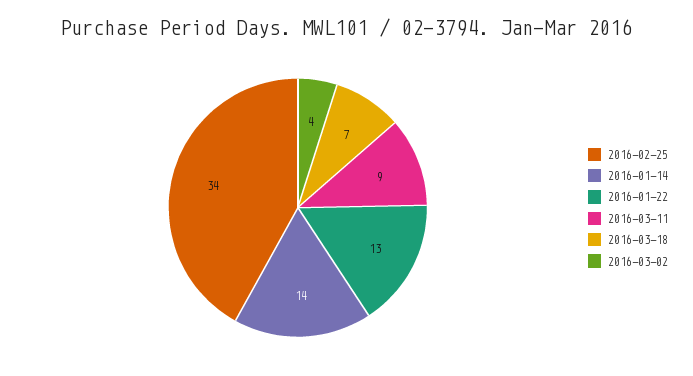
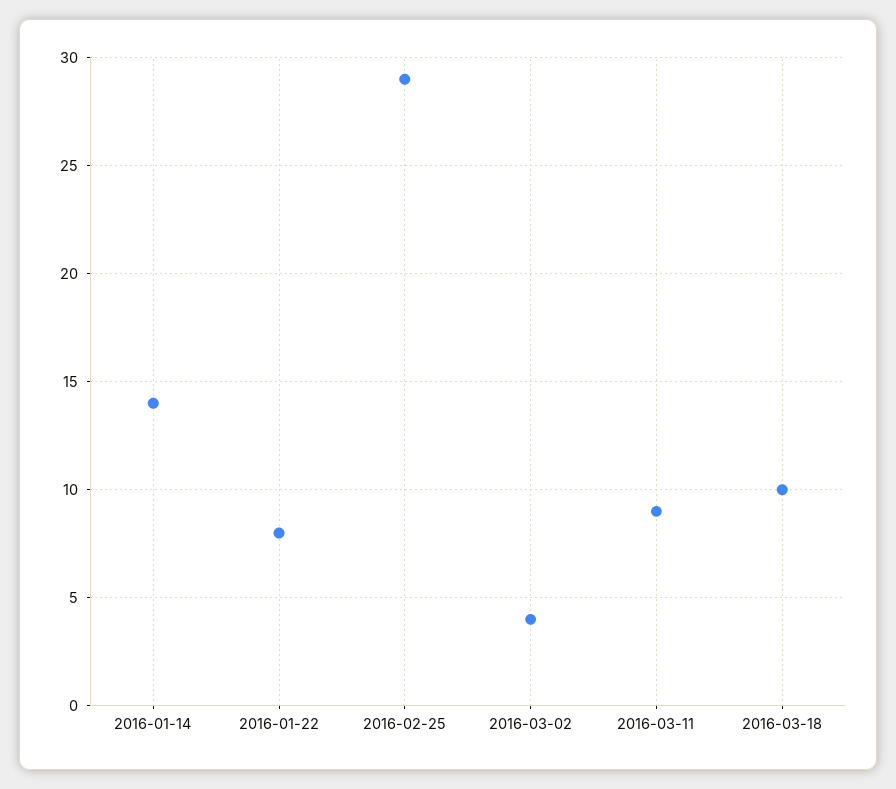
2016-02-25: 34 -> 29
2016-01-22: 13 -> 8
2016-03-18: 7 -> 10

